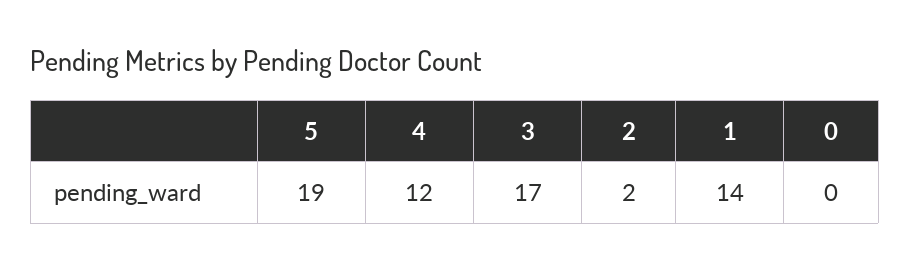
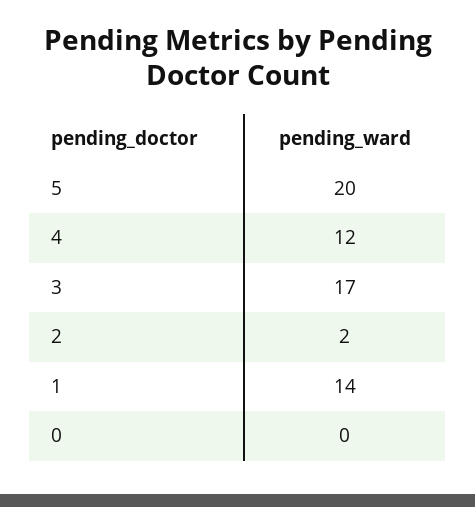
5: 19 -> 20

